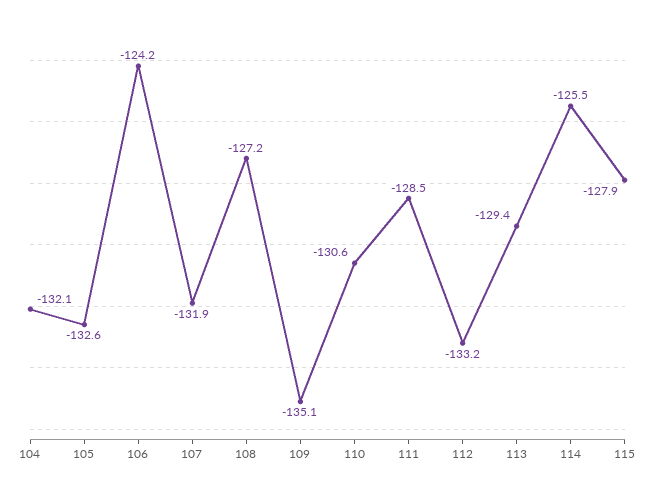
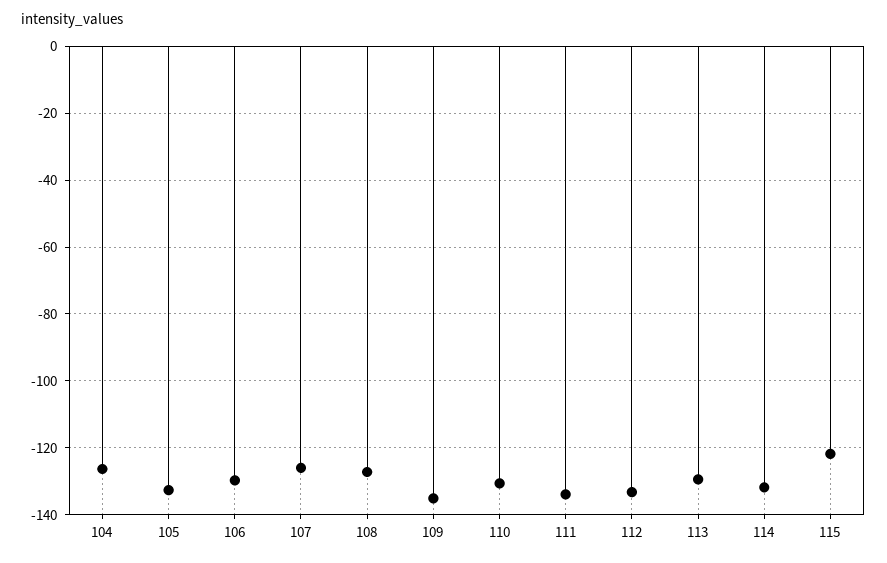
104: -132.1 -> -126
106: -124.2 -> -130
107: -131.9 -> -126
111: -128.5 -> -134
114: -125.5 -> -132
115: -127.9 -> -122

